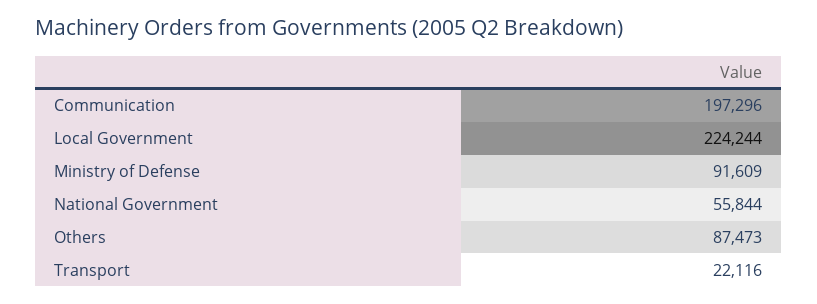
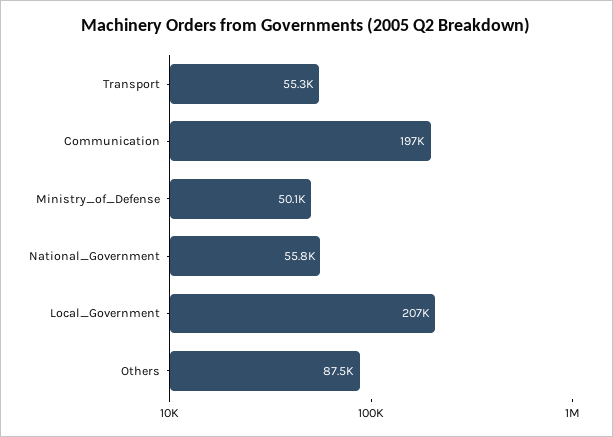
Local Government: 224244 -> 207000
Ministry of Defense: 91609 -> 50100
Transport: 22116 -> 55300

